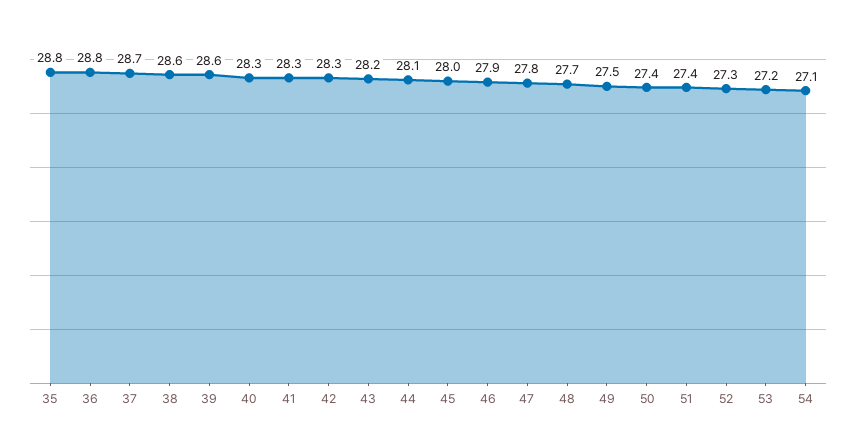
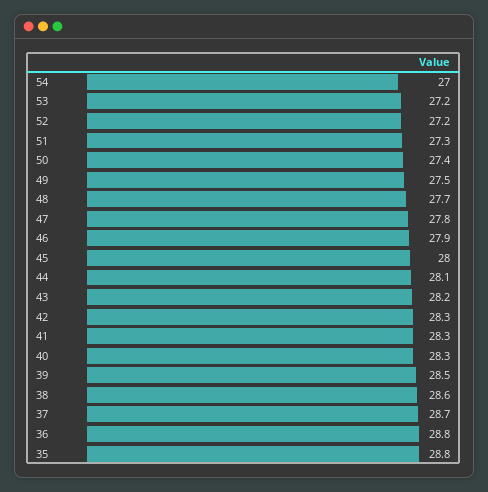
39: 28.6 -> 28.5
51: 27.4 -> 27.3
52: 27.3 -> 27.2
54: 27.1 -> 27

